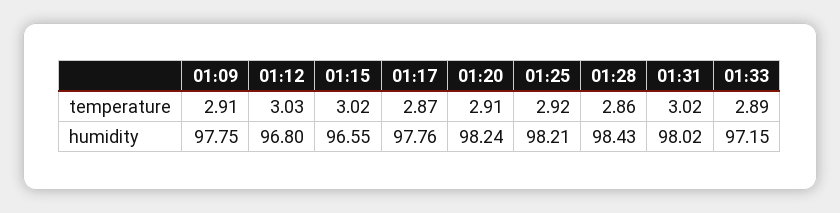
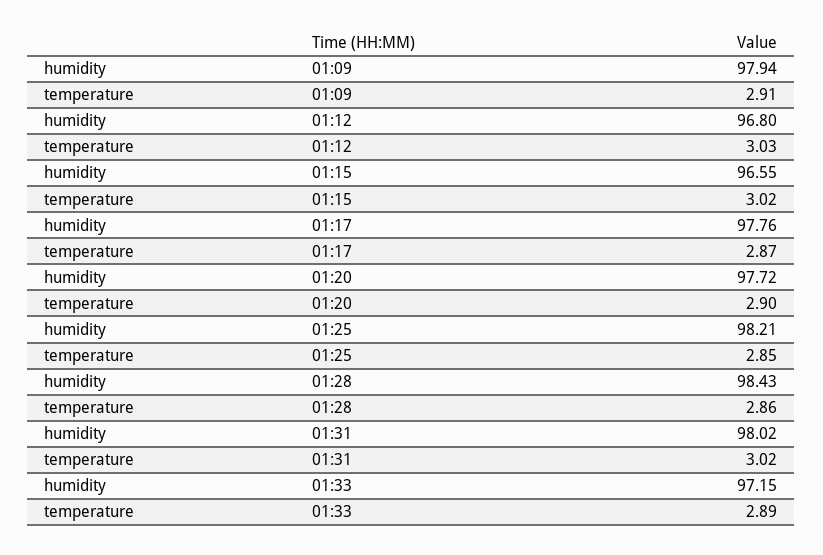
01:20, temperature: 2.91 -> 2.9
01:25, temperature: 2.92 -> 2.85
01:09, humidity: 97.75 -> 97.94
01:20, humidity: 98.24 -> 97.72

